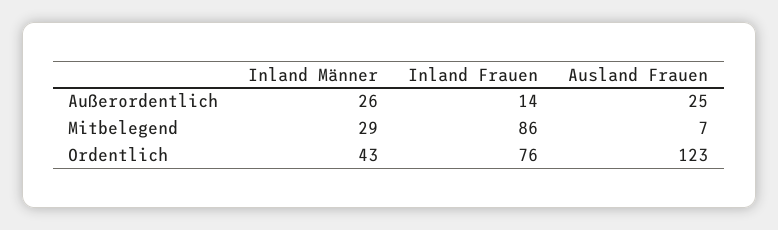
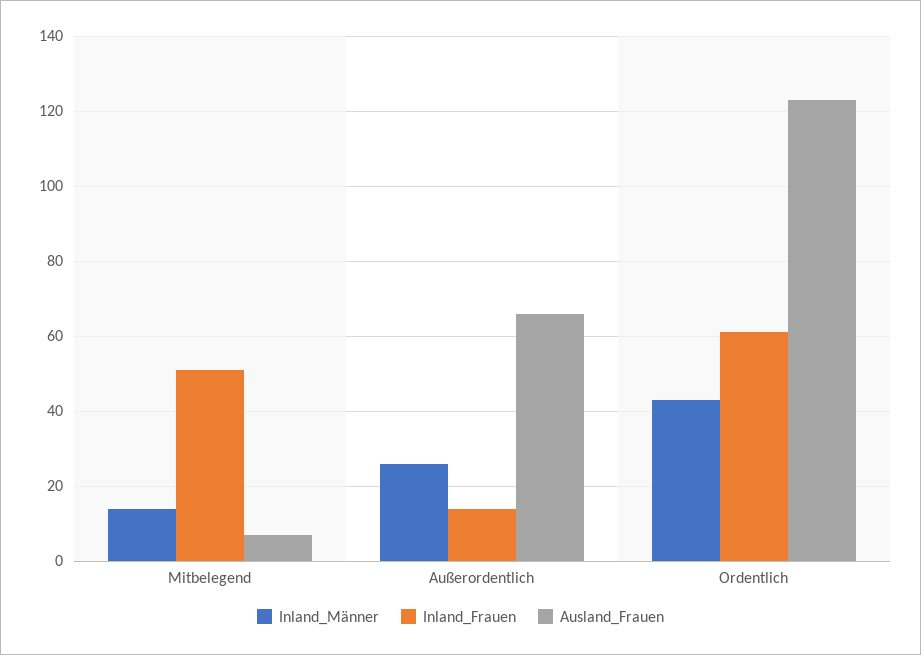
Ausland Frauen, Außerordentlich: 25 -> 65
Inland Männer, Mitbelegend: 29 -> 15
Inland Frauen, Mitbelegend: 86 -> 50
Inland Frauen, Ordentlich: 76 -> 60

